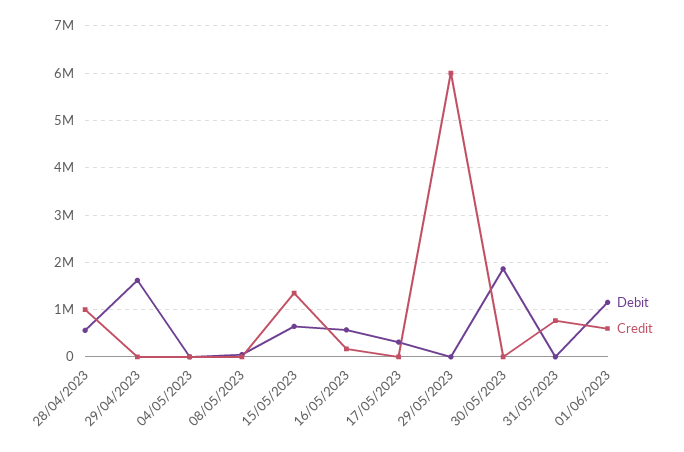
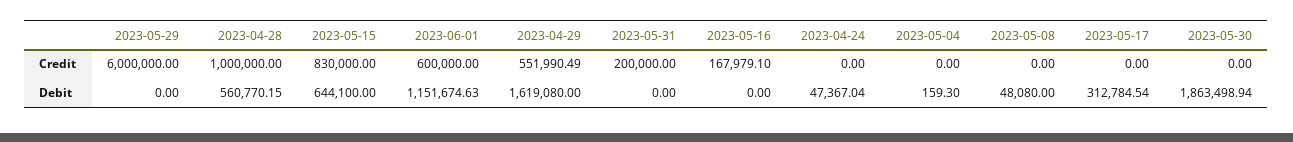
Credit, 29/04/2023: 0 -> 551990.49
Credit, 15/05/2023: 1400000 -> 830000
Debit, 16/05/2023: 600000 -> 0
Credit, 31/05/2023: 800000 -> 200000
Credit, 2023-04-24: none -> 0
Debit, 2023-04-24: none -> 47367.04

